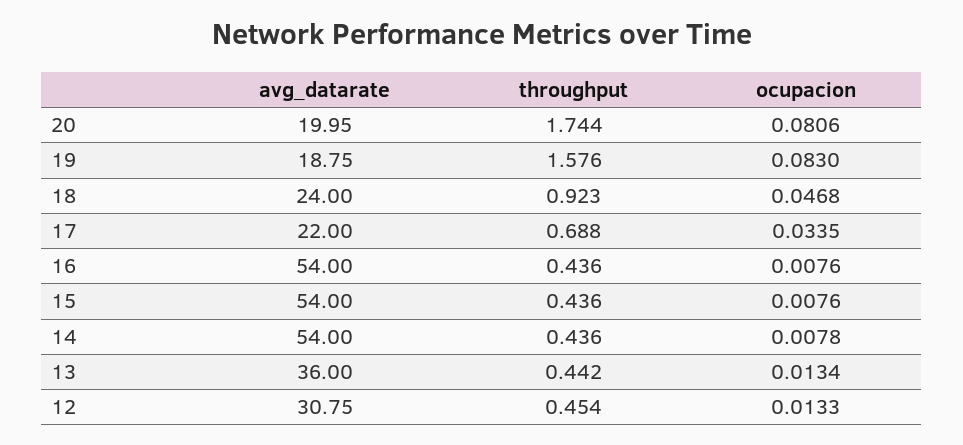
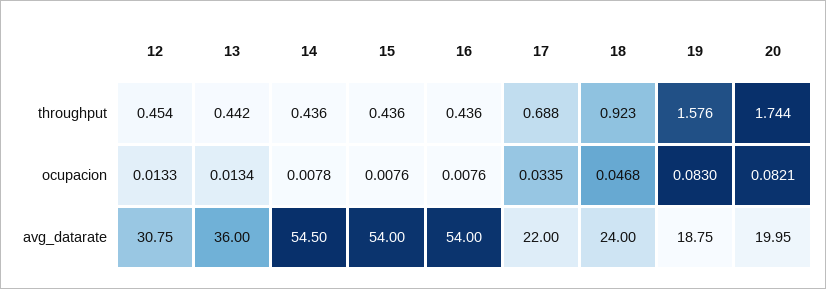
ocupacion, 20: 0.0806 -> 0.0821
avg_datarate, 14: 54 -> 54.5

